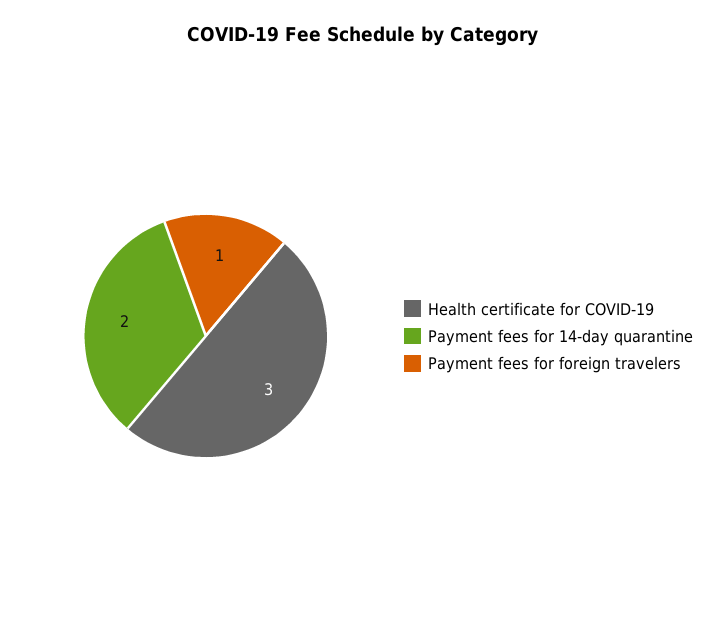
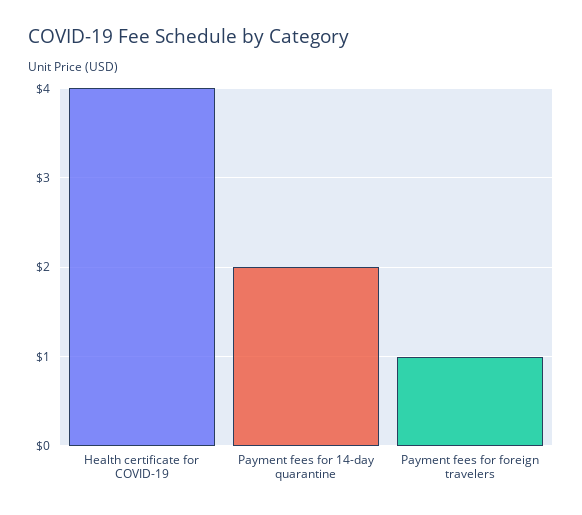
Health certificate for COVID-19: 3 -> 4

